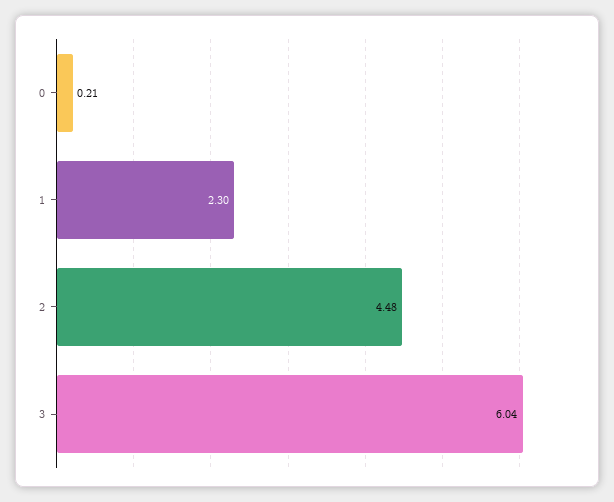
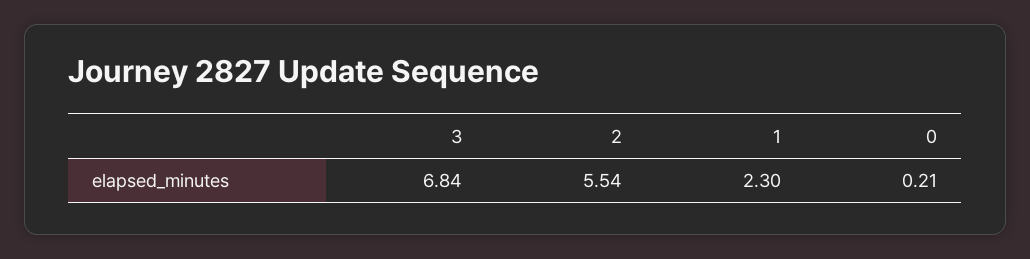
2: 4.48 -> 5.54
3: 6.04 -> 6.84

